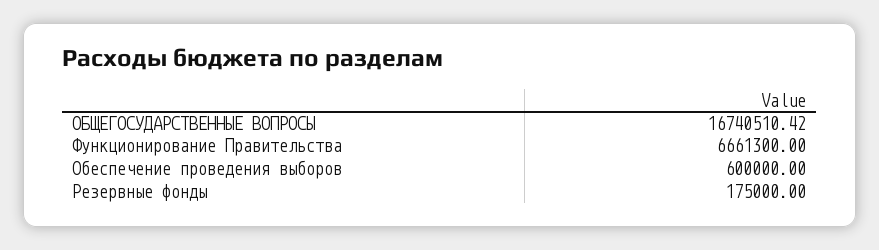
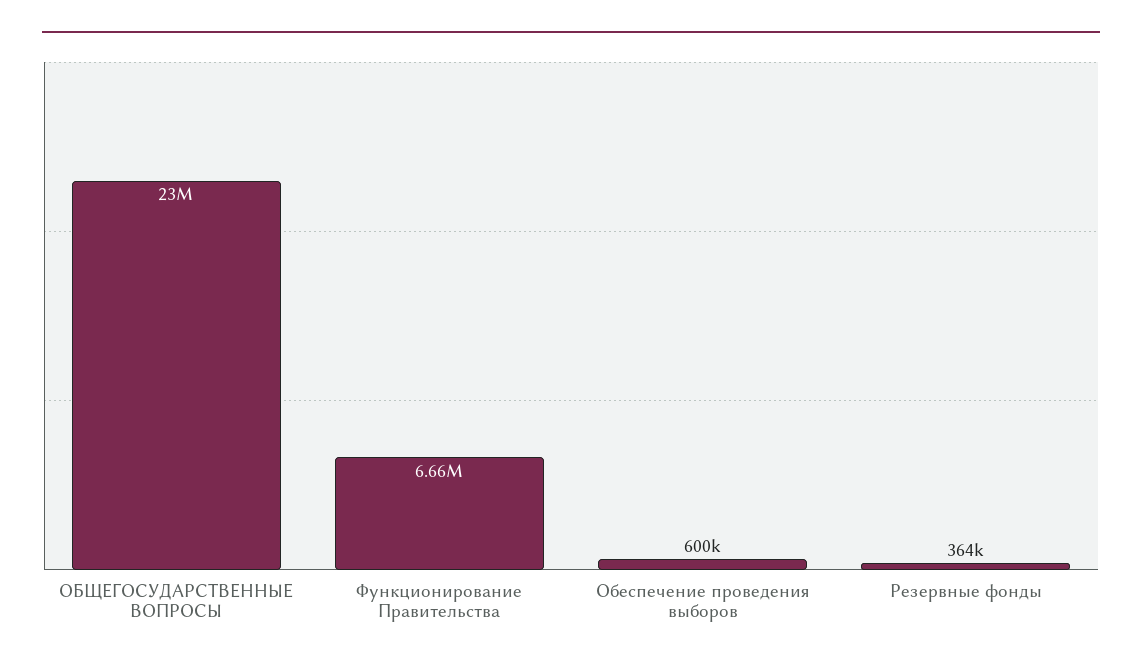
ОБЩЕГОСУДАРСТВЕННЫЕ ВОПРОСЫ: 16740510.42 -> 23000000
Резервные фонды: 175000 -> 364000

